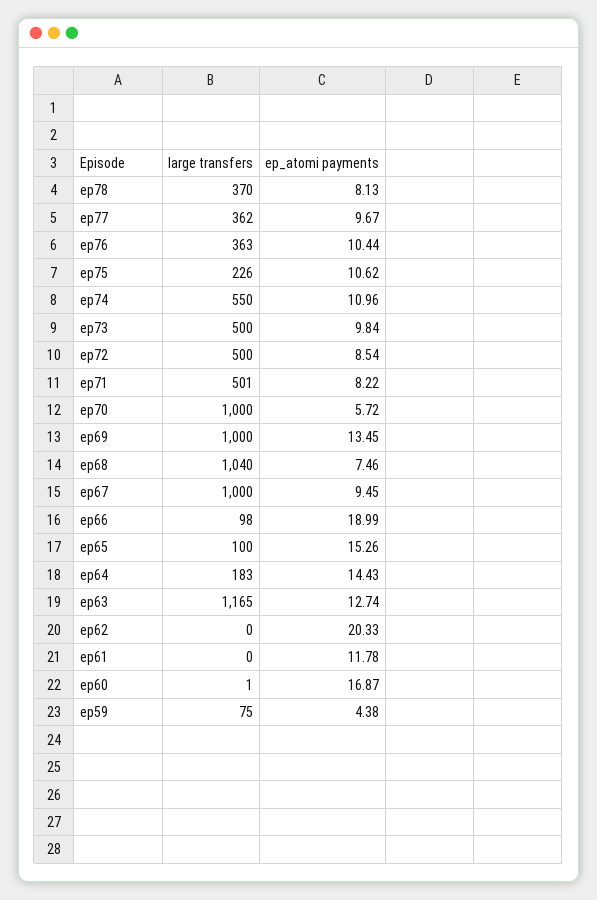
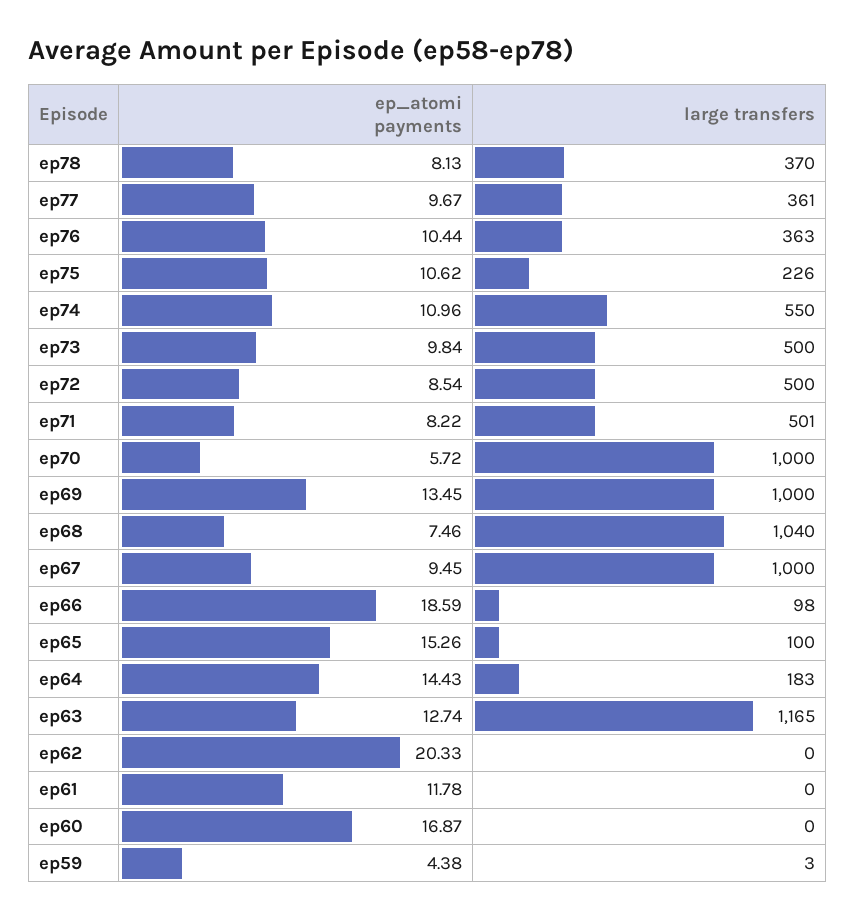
large transfers, ep77: 362 -> 361
ep_atomi payments, ep66: 18.99 -> 18.59
large transfers, ep60: 1 -> 0
large transfers, ep59: 75 -> 3

